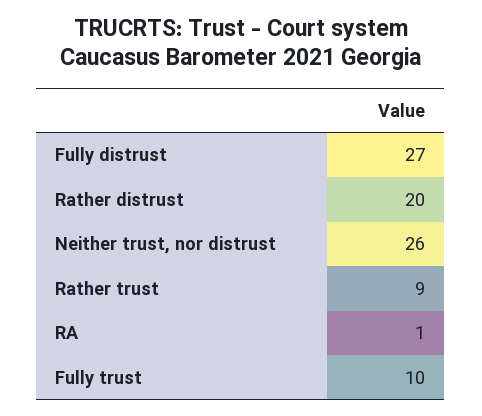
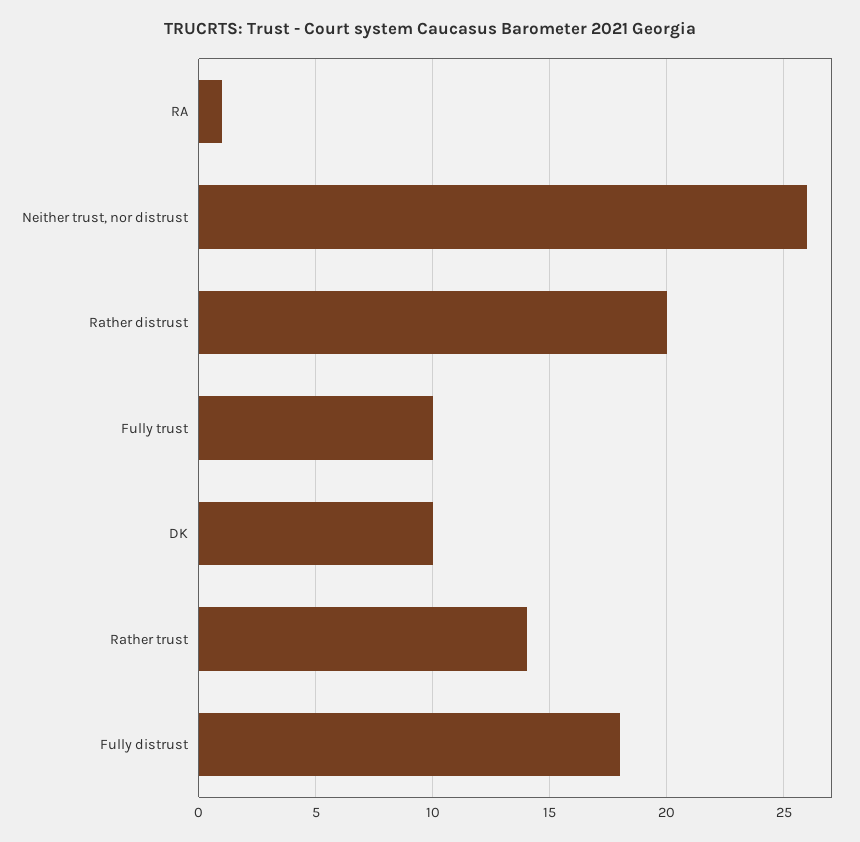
Fully distrust: 27 -> 18
Rather trust: 9 -> 14
DK: none -> 10

